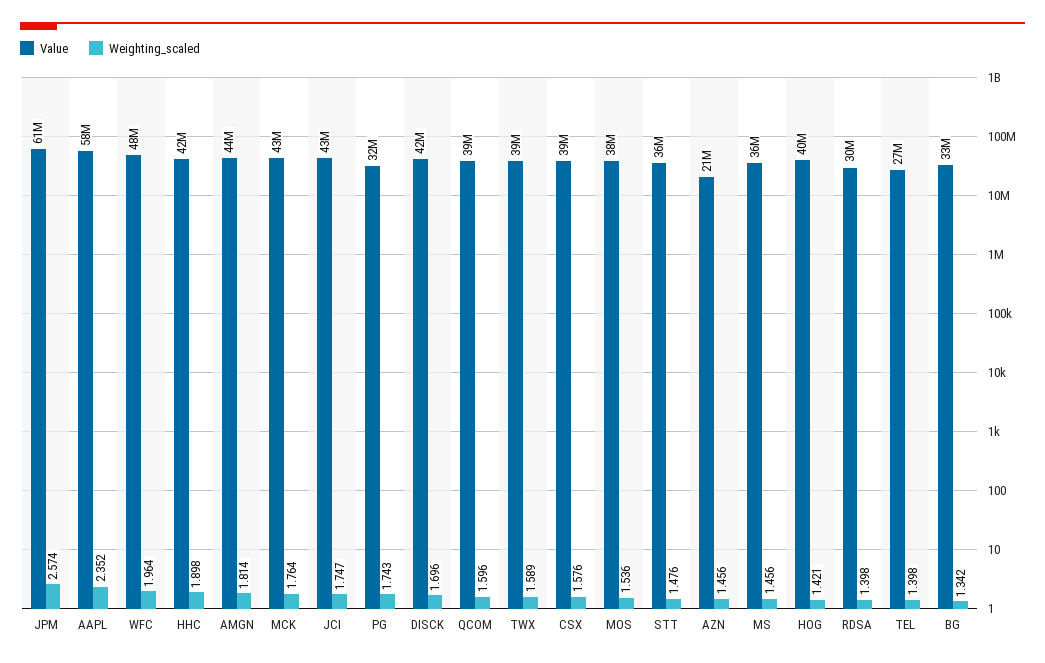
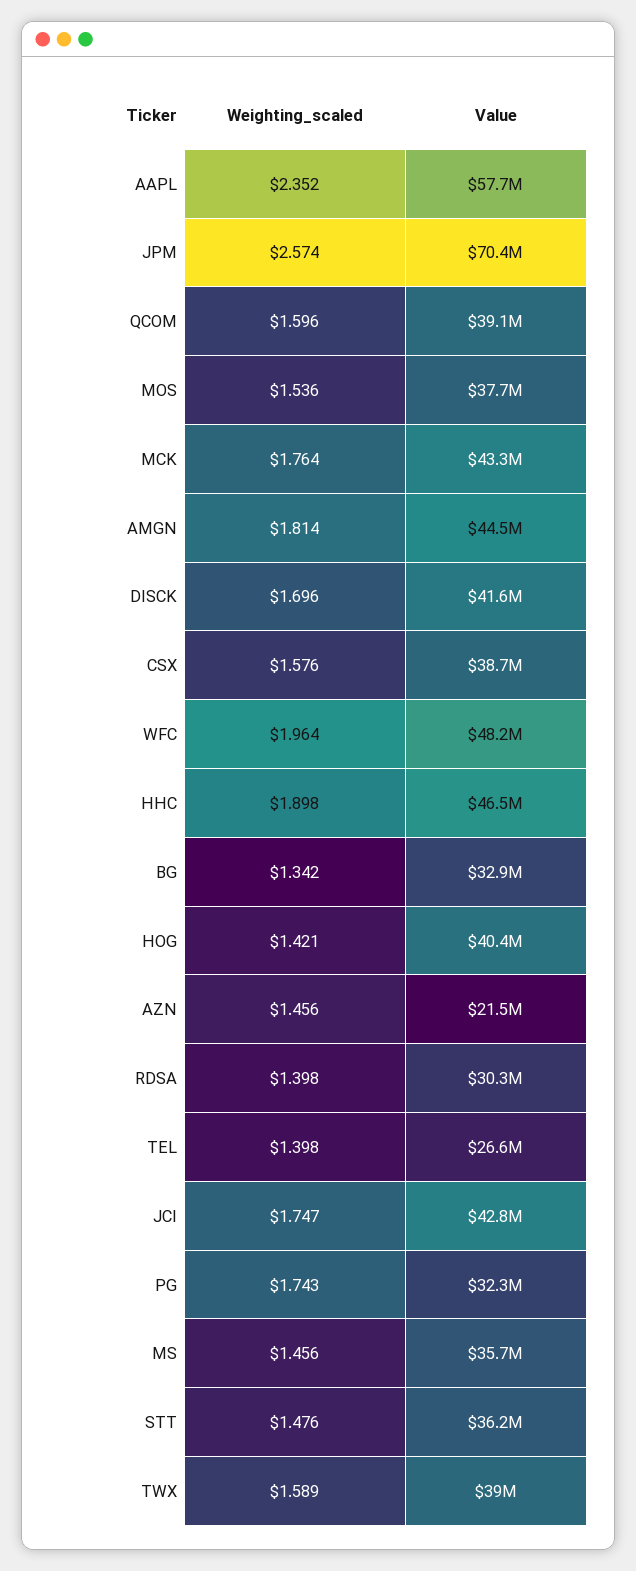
Value, JPM: 61000000 -> 70400000
Value, HHC: 42000000 -> 46500000

